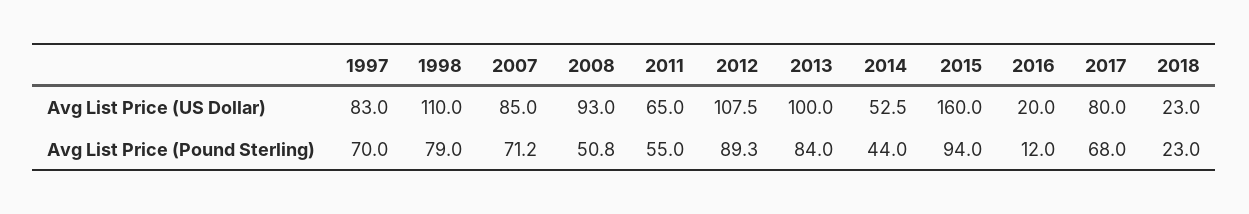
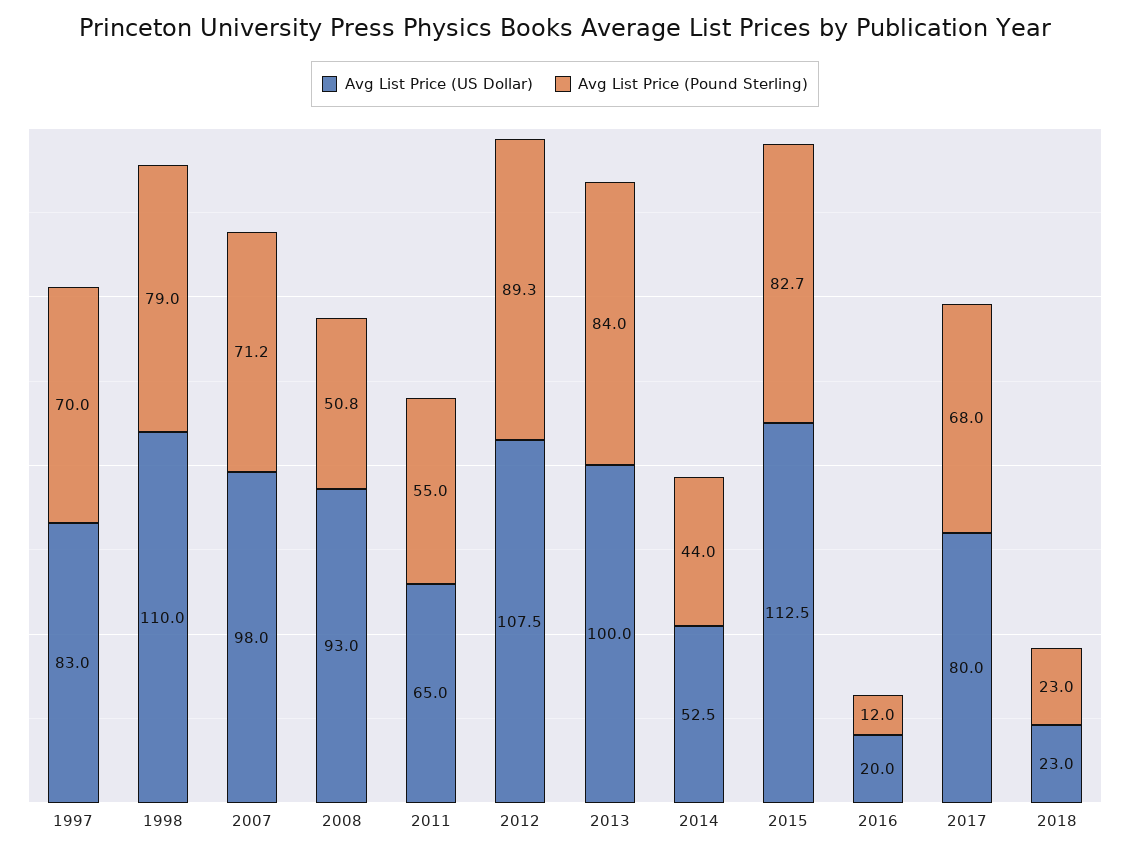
Avg List Price (US Dollar), 2007: 85 -> 98
Avg List Price (US Dollar), 2015: 160 -> 112.5
Avg List Price (Pound Sterling), 2015: 94 -> 82.7

